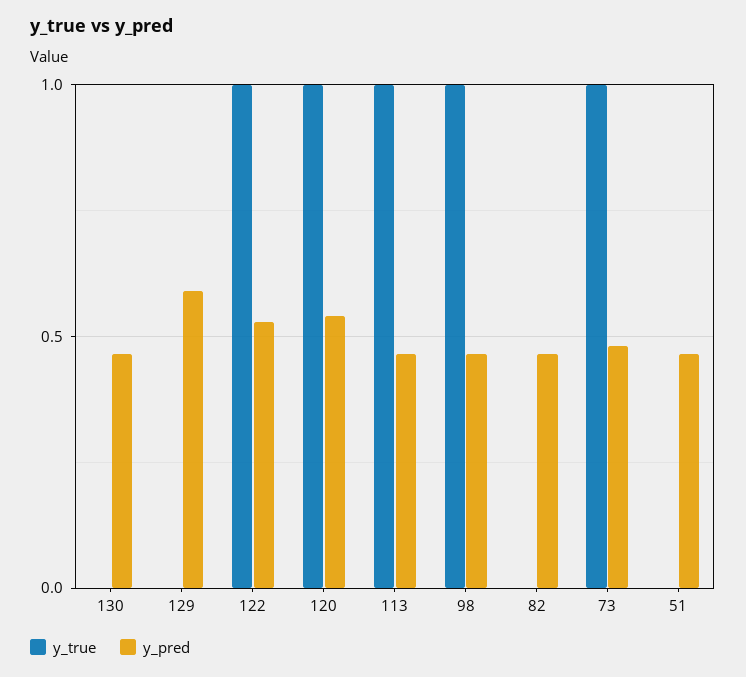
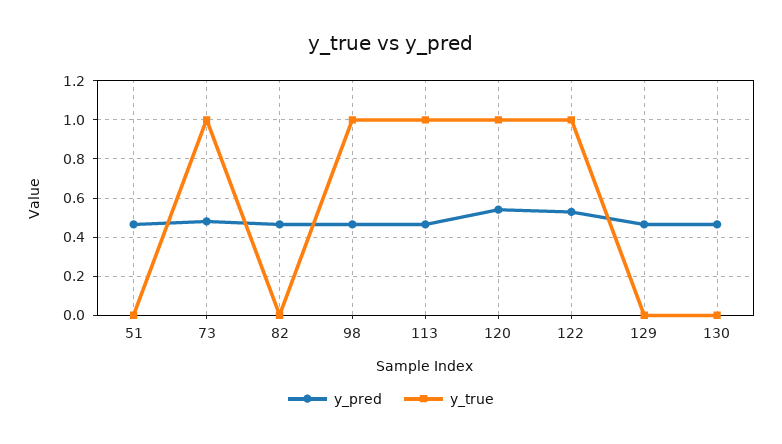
y_pred, 129: 0.6 -> 0.45

